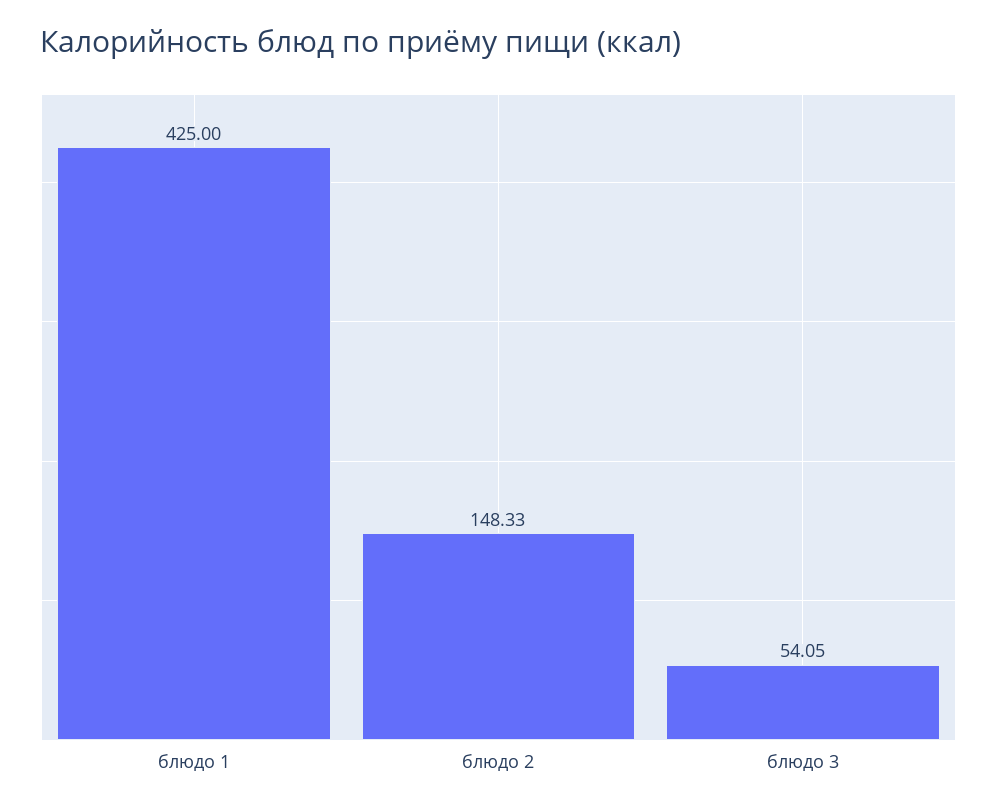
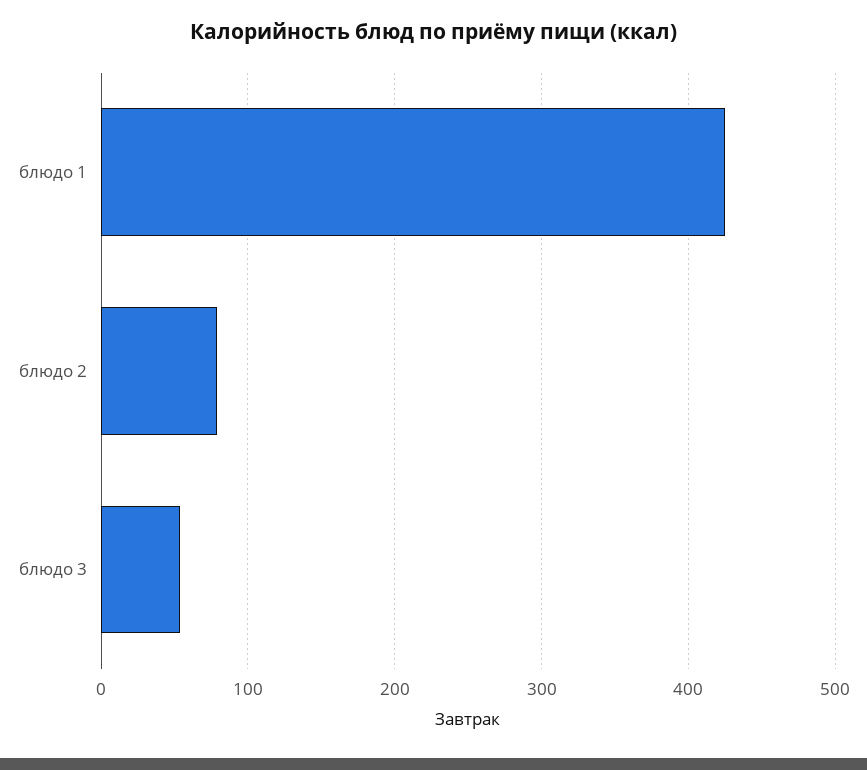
блюдо 2: 148.33 -> 80

